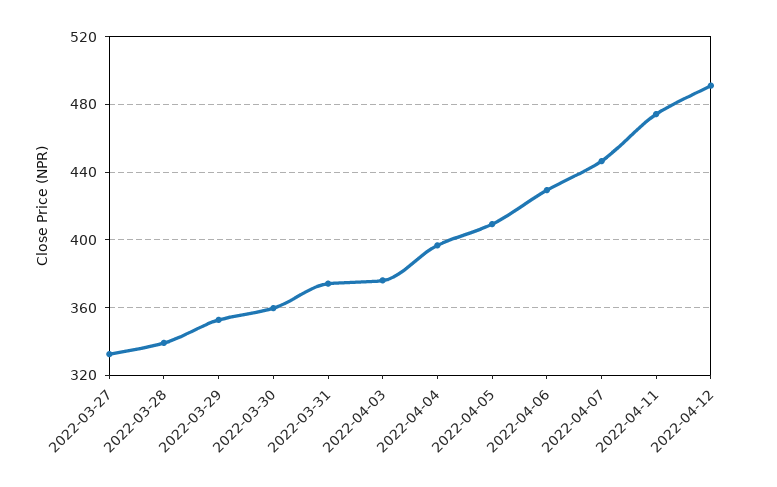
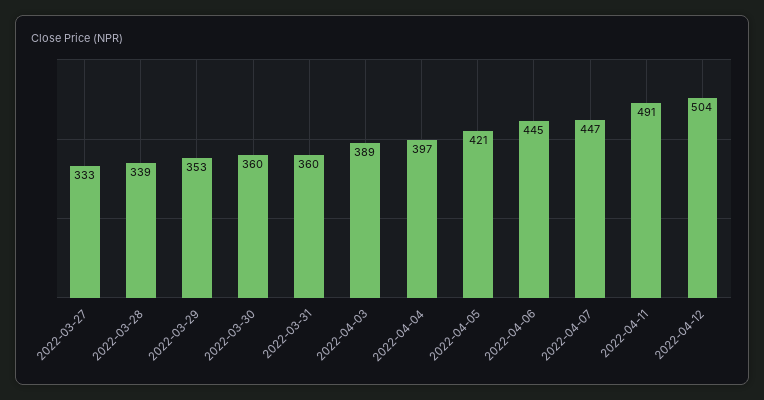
2022-03-31: 375 -> 360
2022-04-03: 375 -> 389
2022-04-05: 410 -> 421
2022-04-06: 430 -> 445
2022-04-11: 475 -> 491
2022-04-12: 490 -> 504

